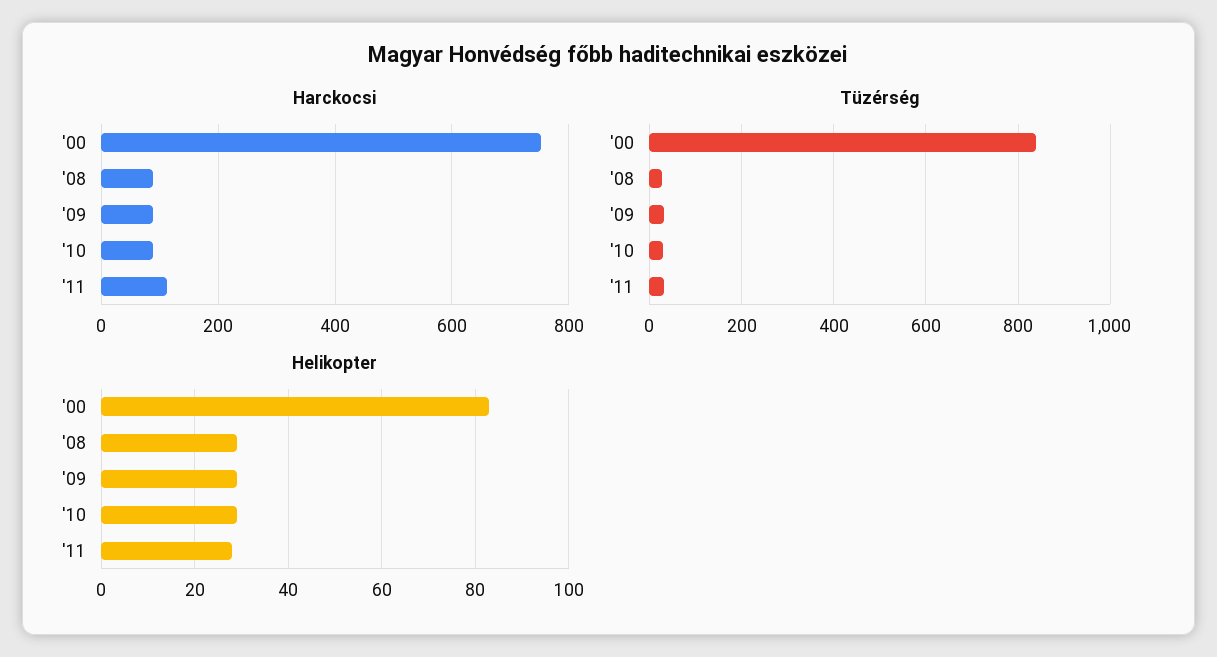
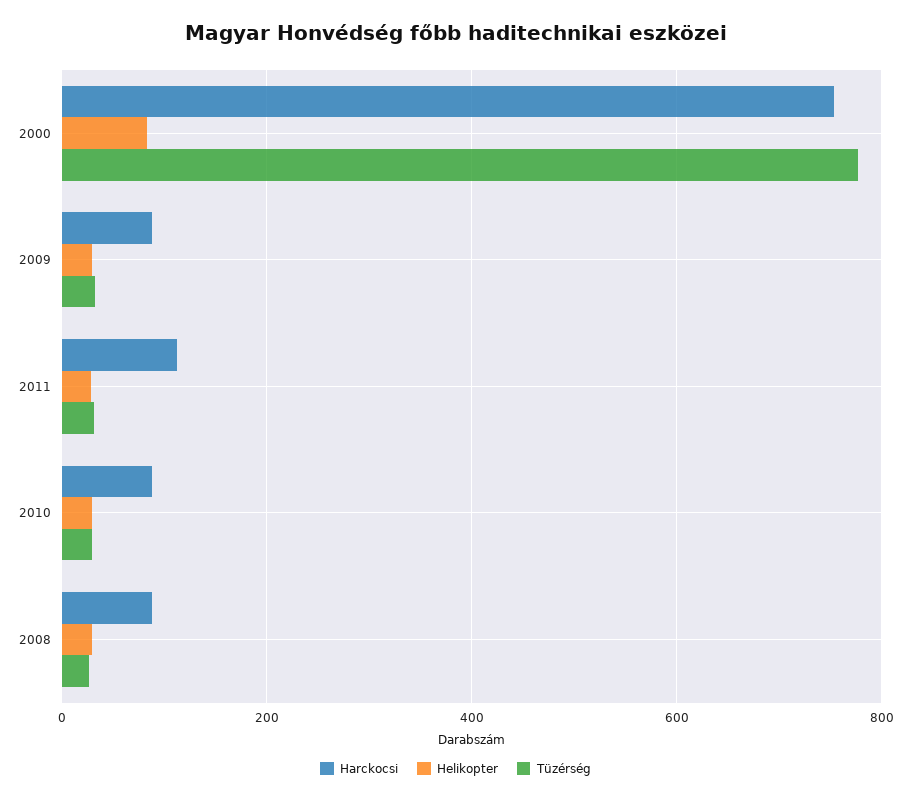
Tüzérség, '00: 840 -> 780

